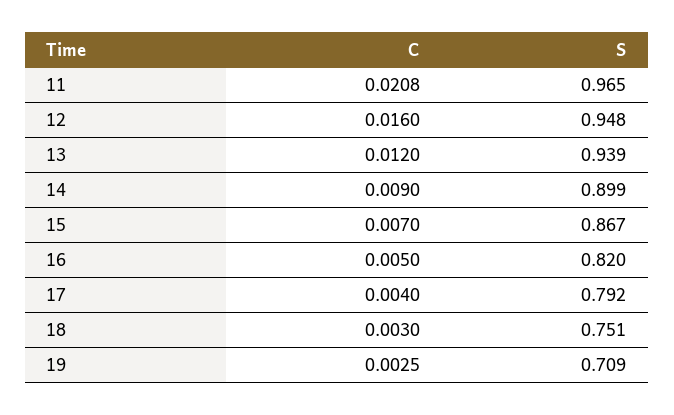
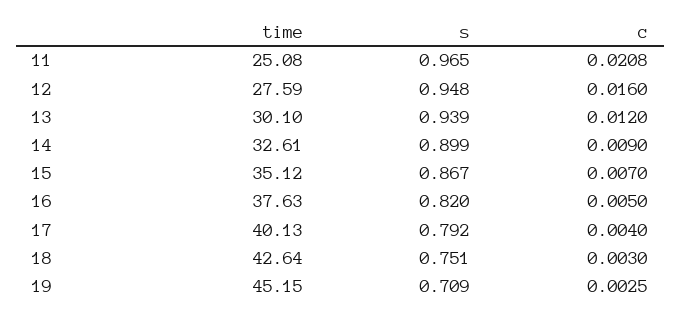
time, 11: none -> 25.08
time, 12: none -> 27.59
time, 13: none -> 30.1
time, 14: none -> 32.61
time, 15: none -> 35.12
time, 16: none -> 37.63
time, 17: none -> 40.13
time, 18: none -> 42.64
time, 19: none -> 45.15

